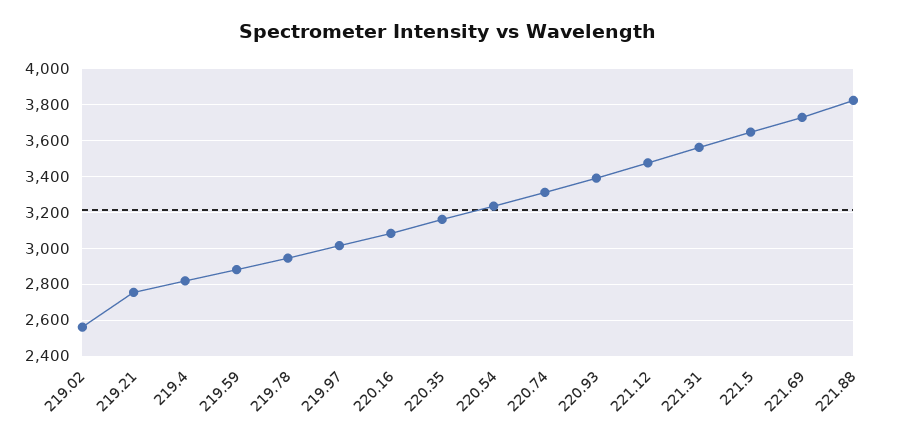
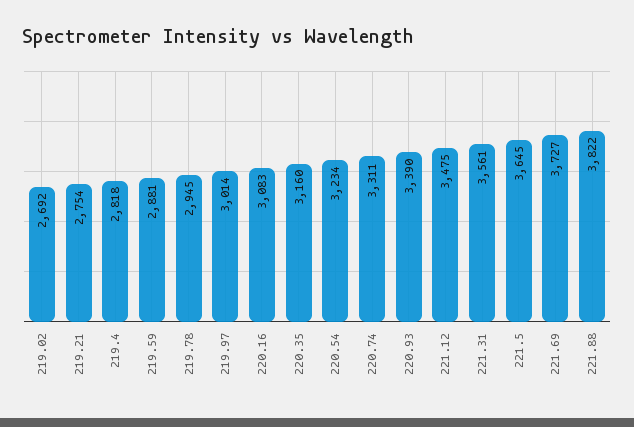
219.02: 2550 -> 2692

